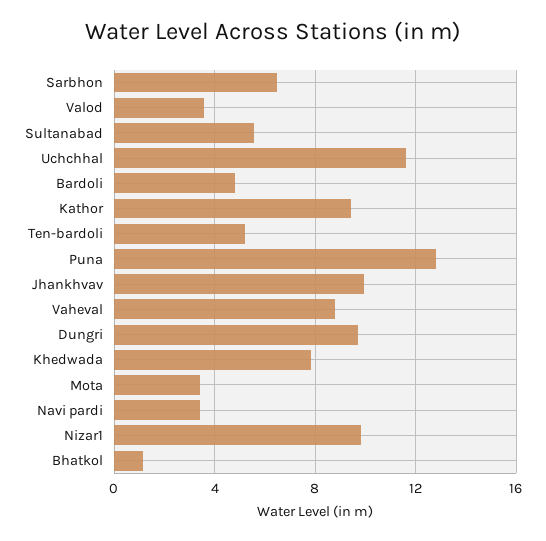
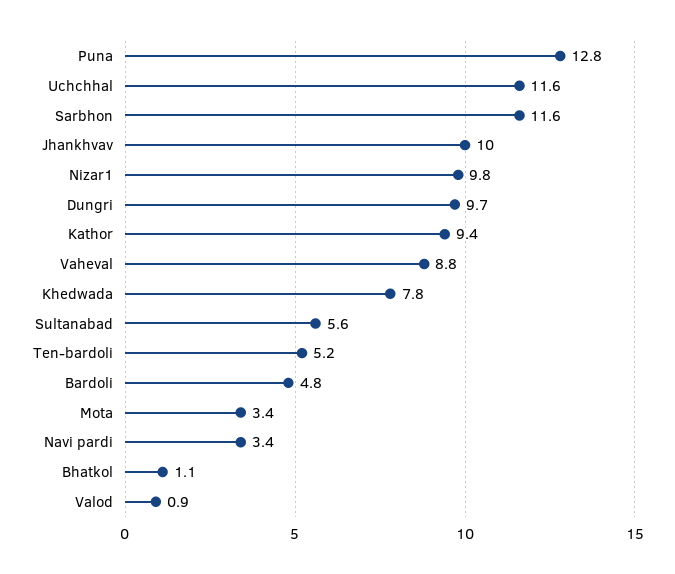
Sarbhon: 6.5 -> 11.6
Valod: 3.5 -> 0.9

